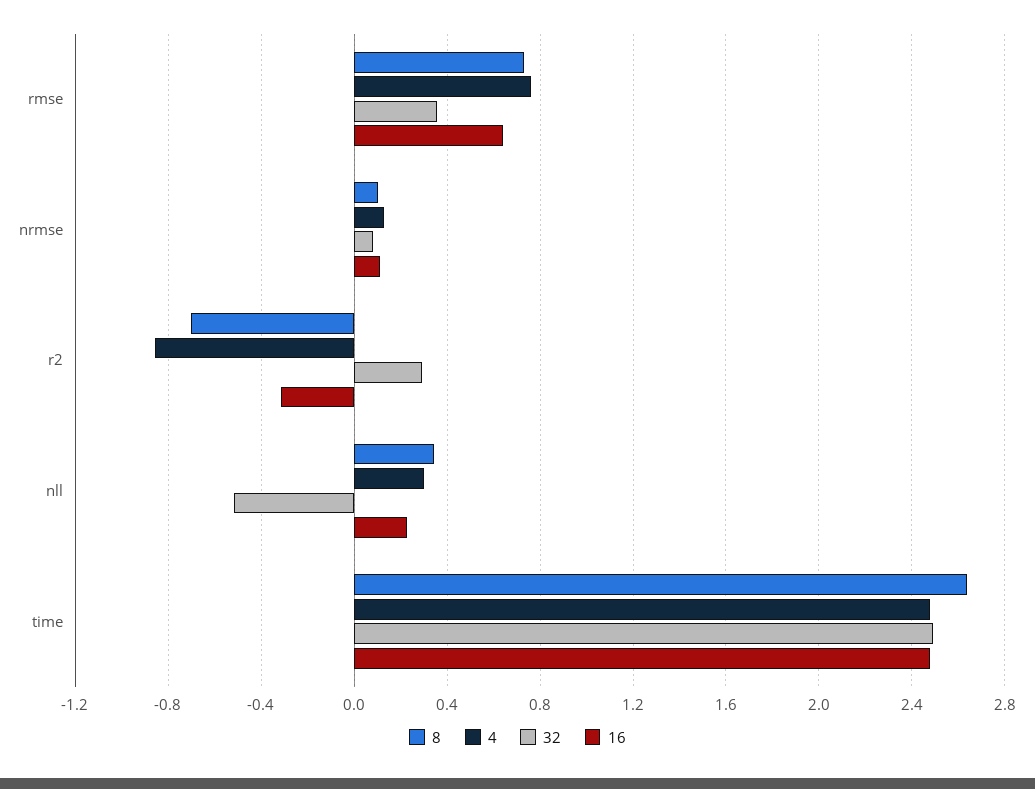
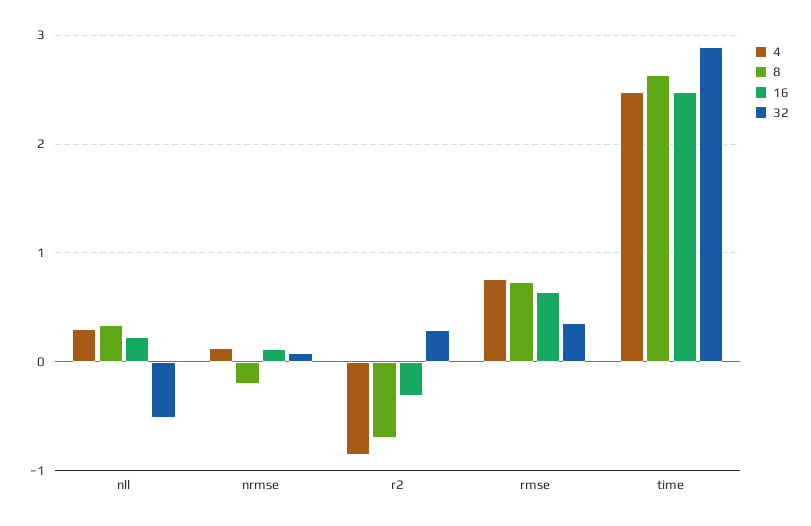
8, nrmse: 0.1 -> -0.2
32, time: 2.5 -> 2.9

